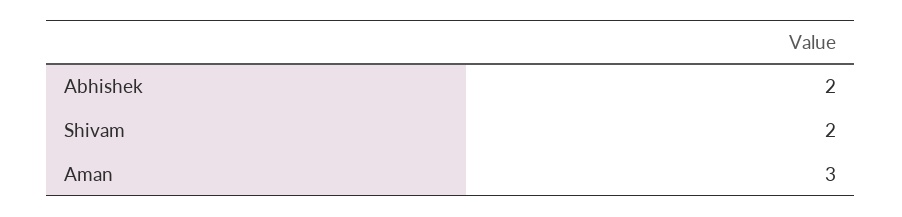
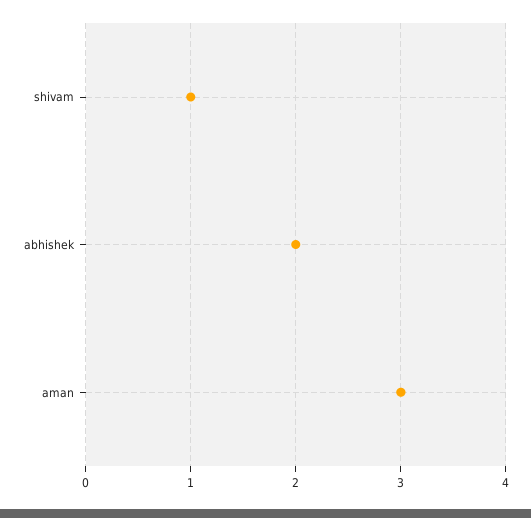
Shivam: 2 -> 1

